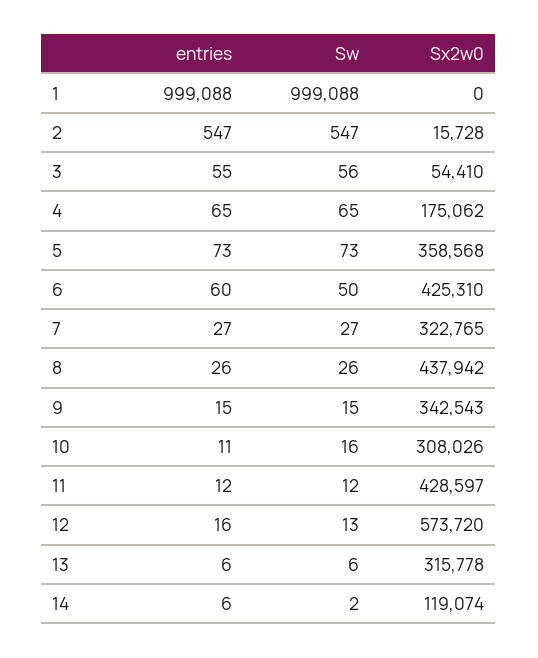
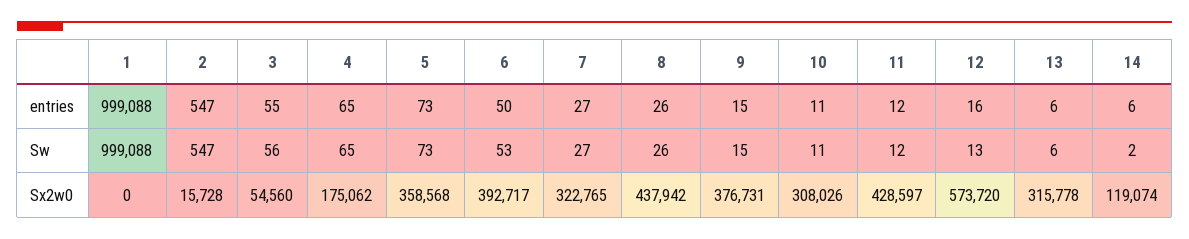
Sx2w0, 3: 54410 -> 54560
entries, 6: 60 -> 50
Sw, 6: 50 -> 53
Sx2w0, 6: 425310 -> 392717
Sx2w0, 9: 342543 -> 376731
Sw, 10: 16 -> 11

